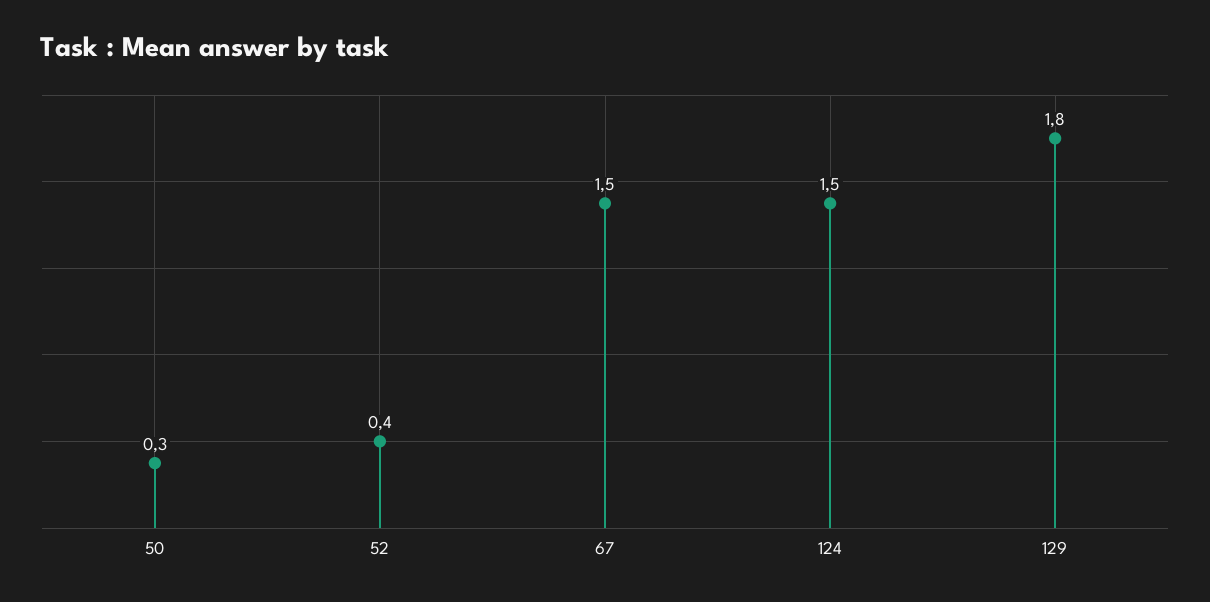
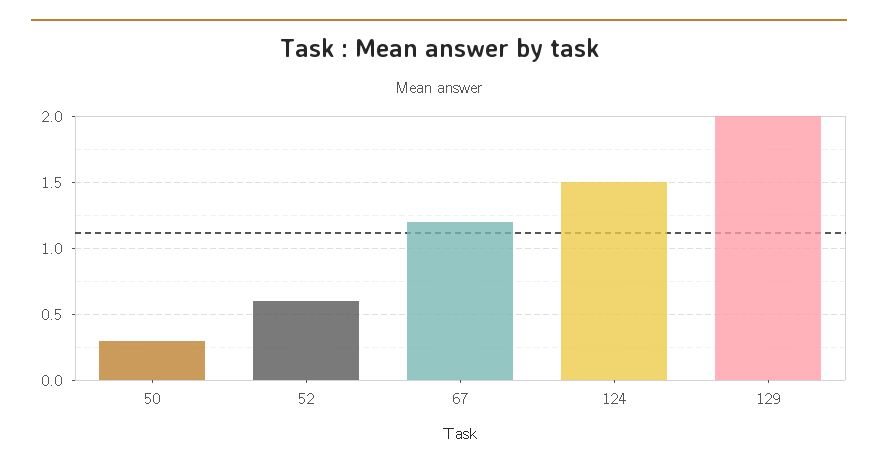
52: 0.4 -> 0.6
67: 1.5 -> 1.2
129: 1.8 -> 2

